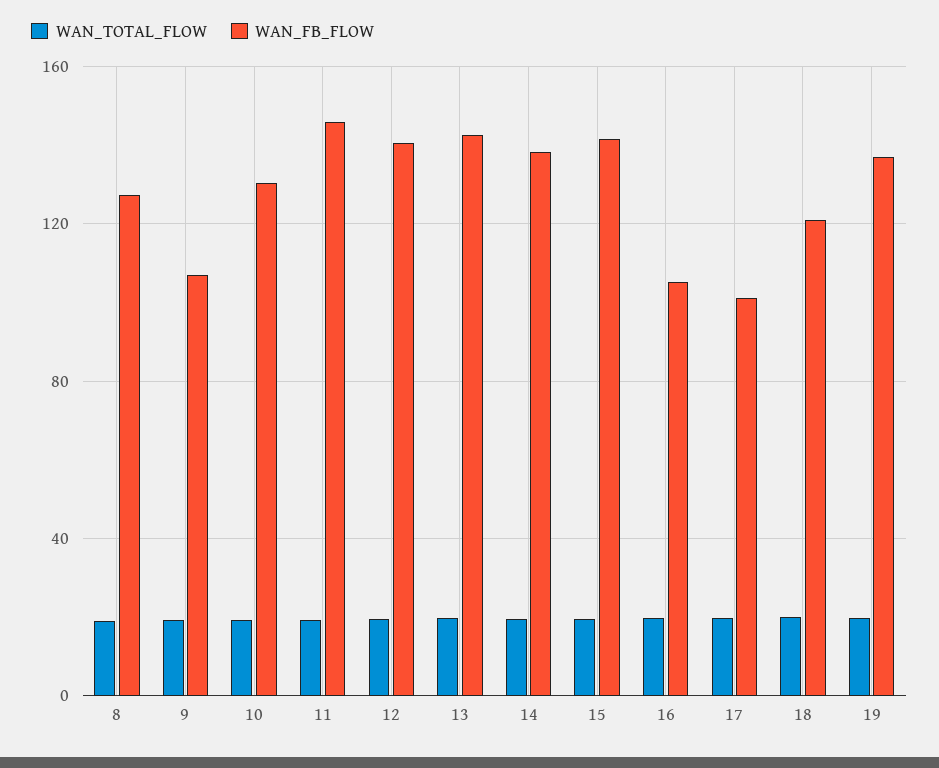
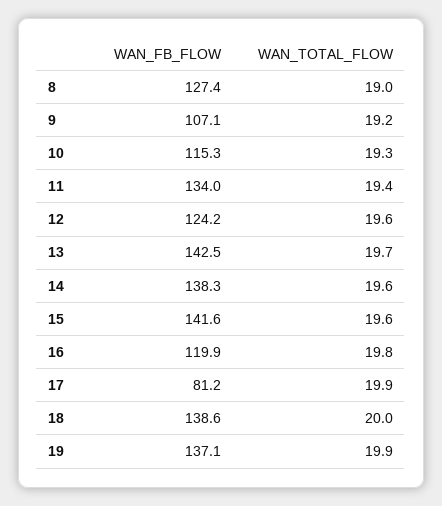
WAN_FB_FLOW, 10: 130 -> 115.3
WAN_FB_FLOW, 11: 145 -> 134
WAN_FB_FLOW, 12: 140 -> 124.2
WAN_FB_FLOW, 16: 105 -> 119.9
WAN_FB_FLOW, 17: 100 -> 81.2
WAN_FB_FLOW, 18: 120 -> 138.6

